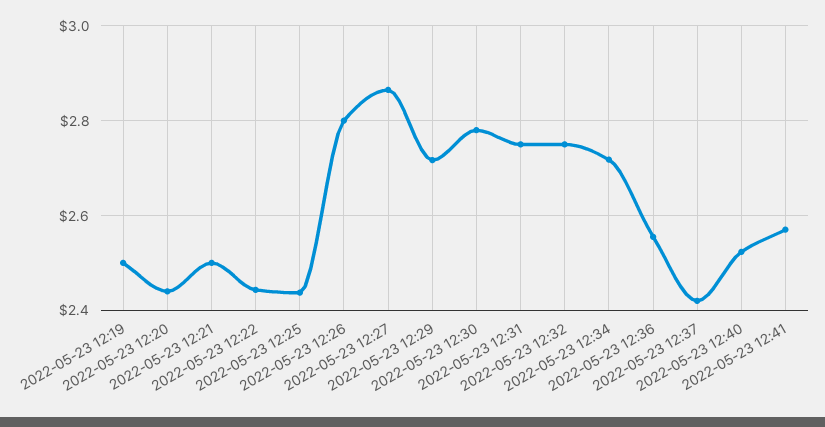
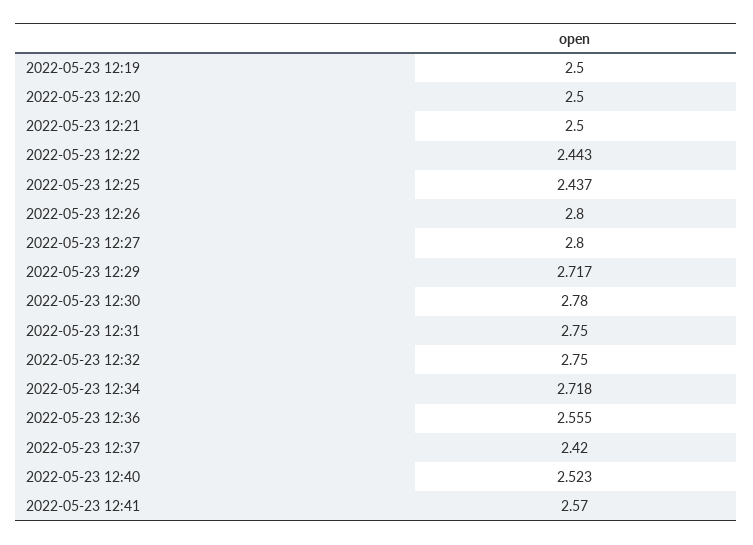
2022-05-23 12:20: 2.44 -> 2.5
2022-05-23 12:27: 2.86 -> 2.8

